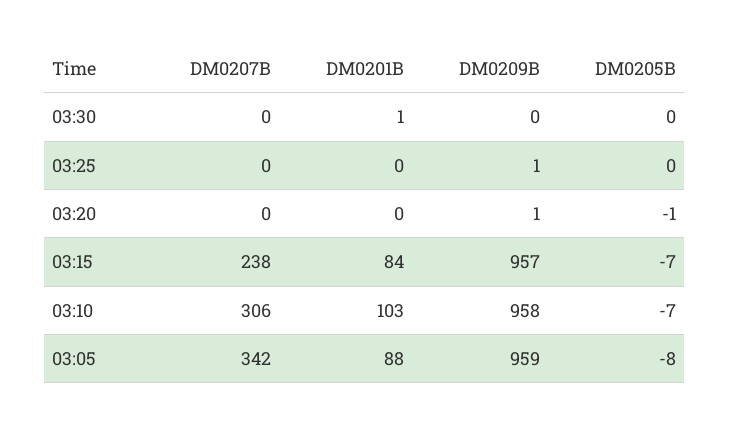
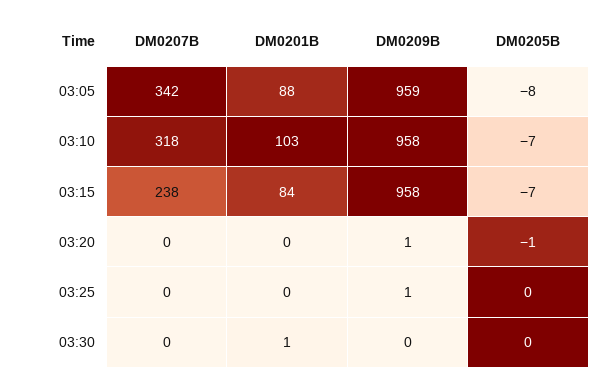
DM0209B, 03:15: 957 -> 958
DM0207B, 03:10: 306 -> 318

